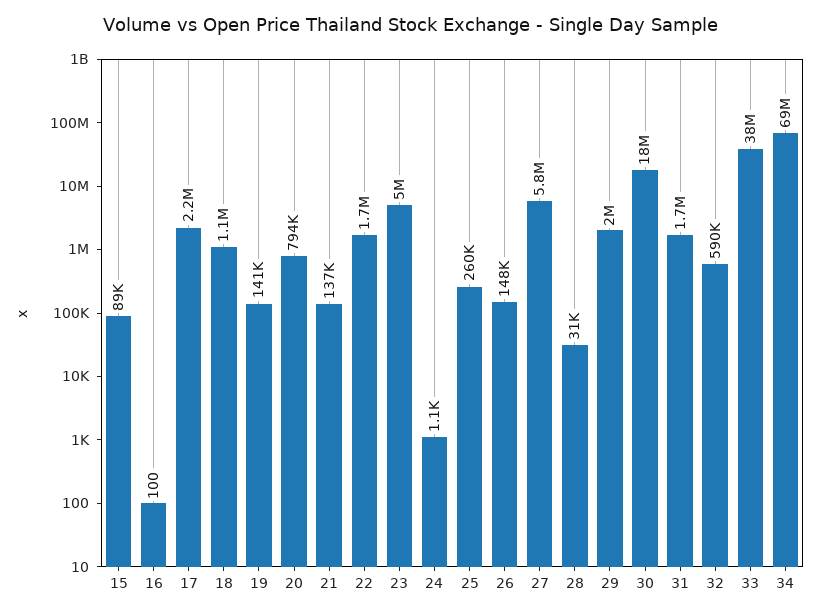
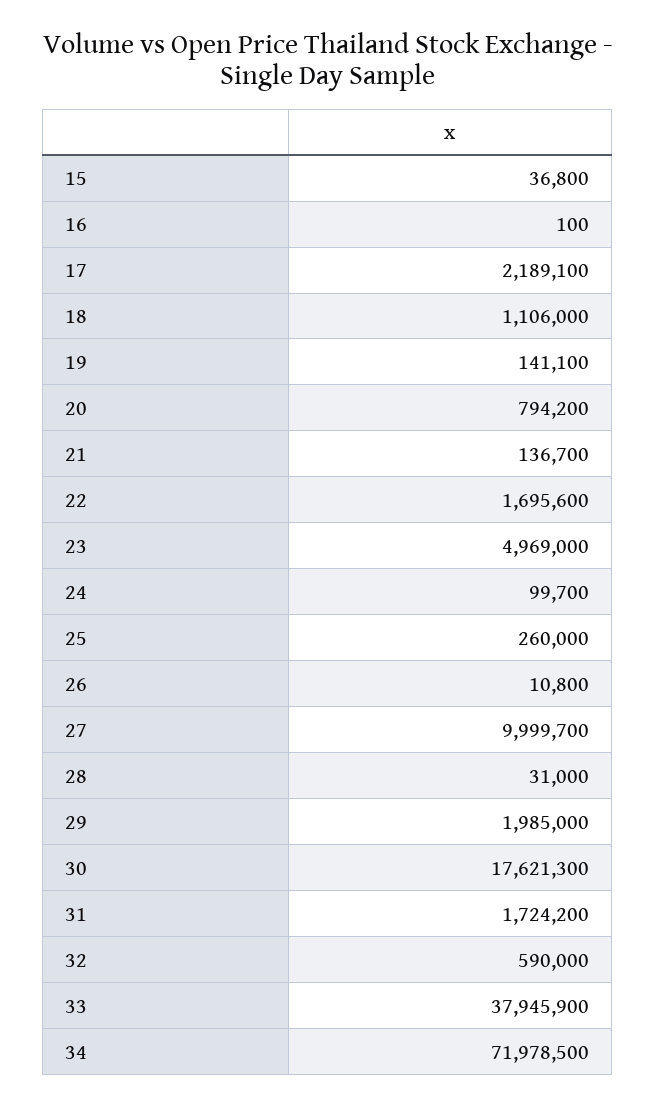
15: 89000 -> 36800
24: 1100 -> 99700
26: 148000 -> 10800
27: 5800000 -> 9999700
34: 69000000 -> 71978500

